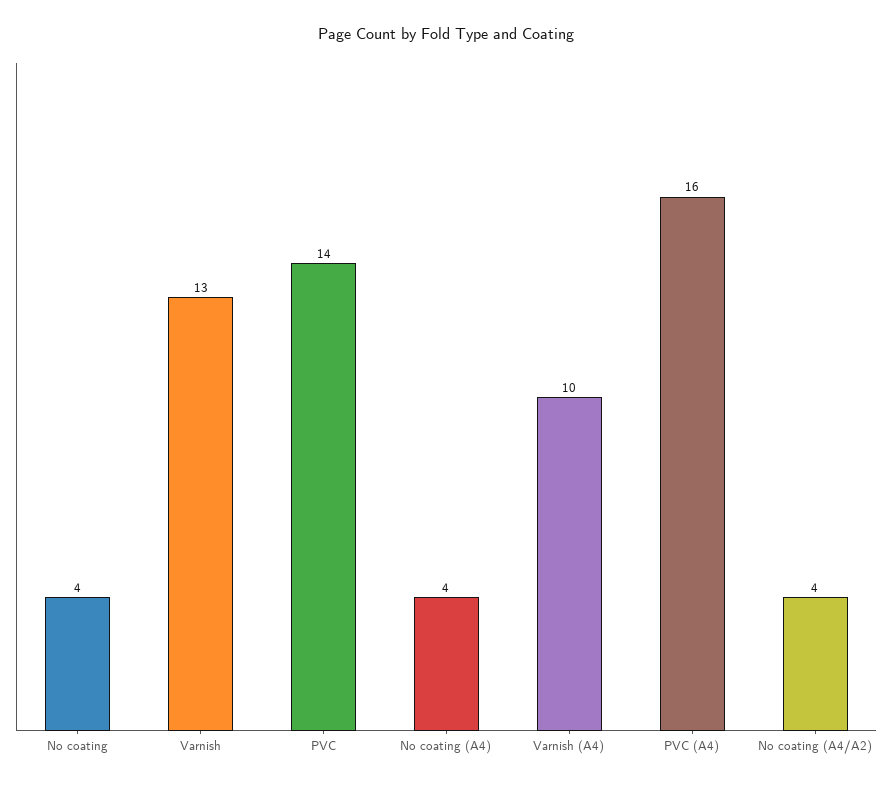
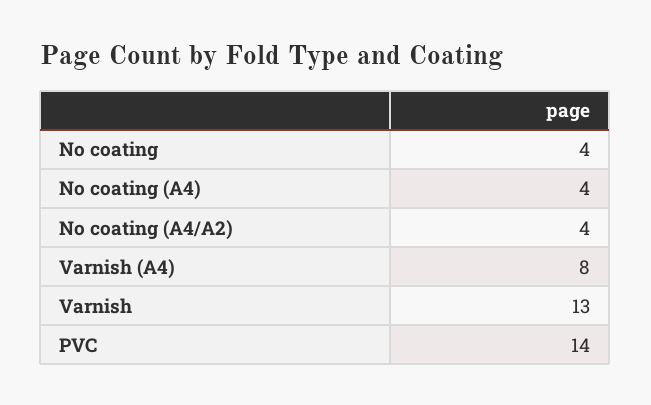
Varnish (A4): 10 -> 8
PVC (A4): 16 -> none

